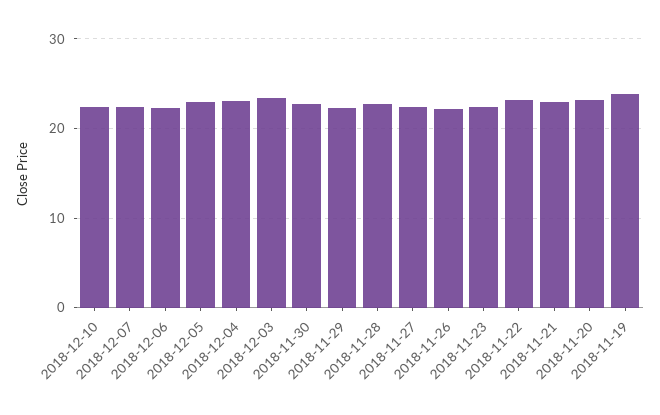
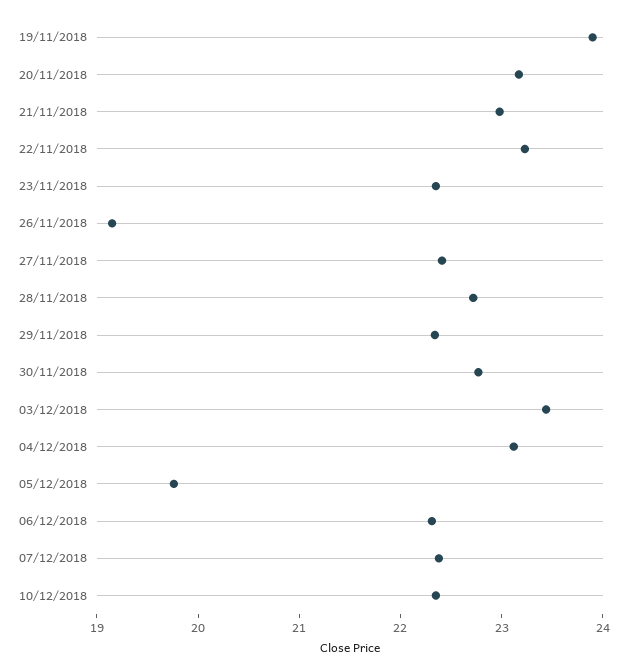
2018-12-05: 23 -> 19.8
2018-11-26: 22 -> 19.2

